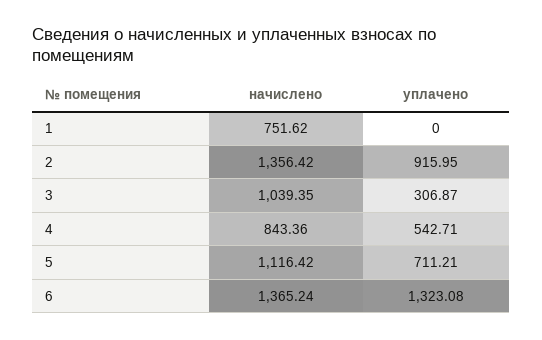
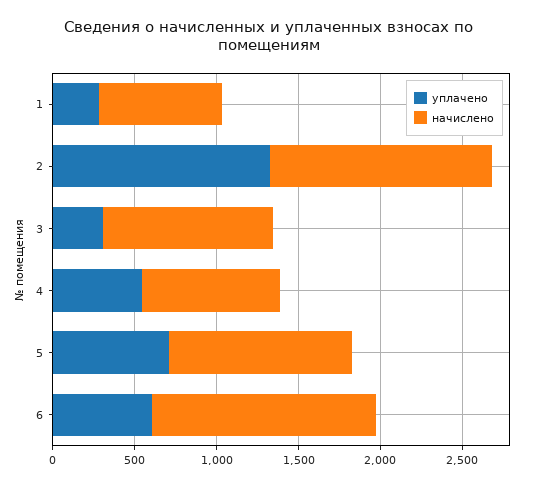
уплачено, 1: 0 -> 300
уплачено, 2: 915.95 -> 1300
уплачено, 6: 1323.08 -> 600

